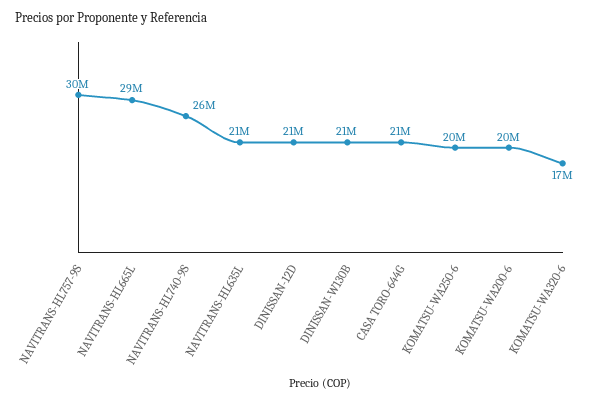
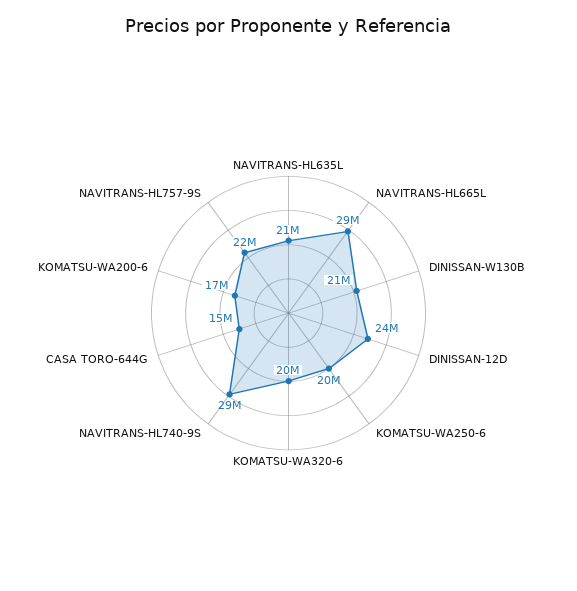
NAVITRANS-HL757-9S: 30000000 -> 22000000
NAVITRANS-HL740-9S: 26000000 -> 29000000
DINISSAN-12D: 21000000 -> 24000000
CASA TORO-644G: 21000000 -> 15000000
KOMATSU-WA200-6: 20000000 -> 17000000
KOMATSU-WA320-6: 17000000 -> 20000000

